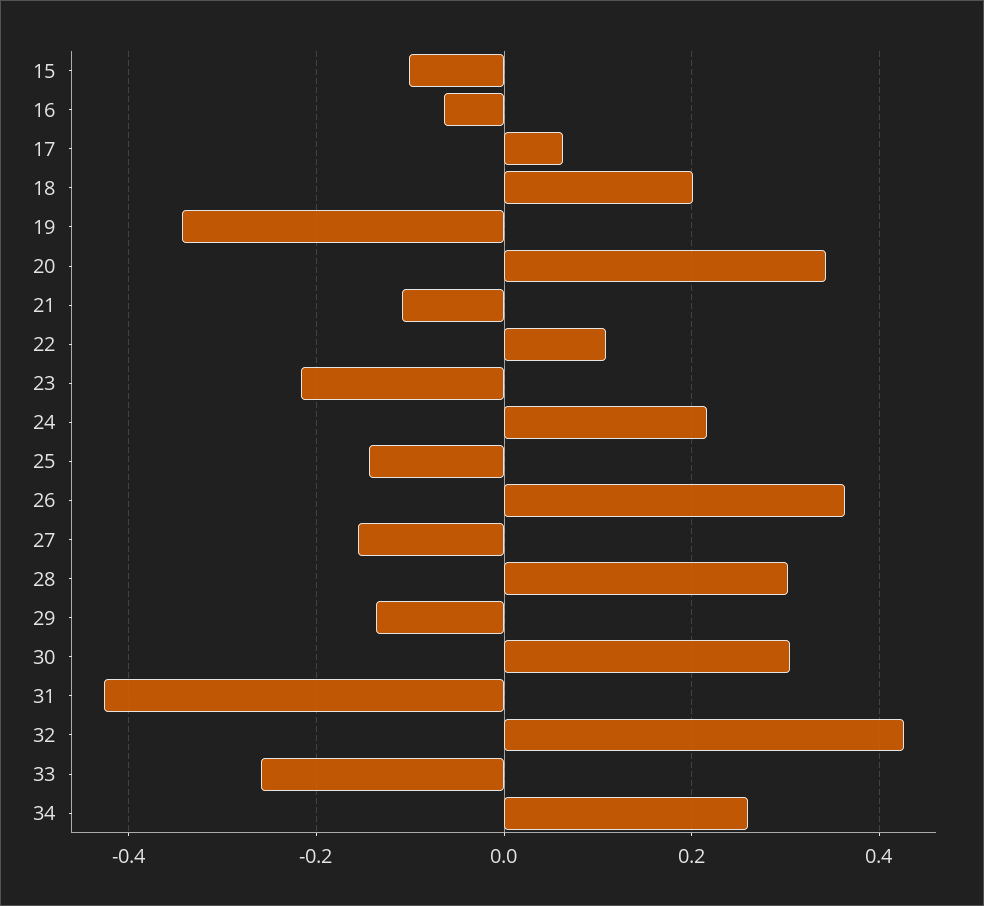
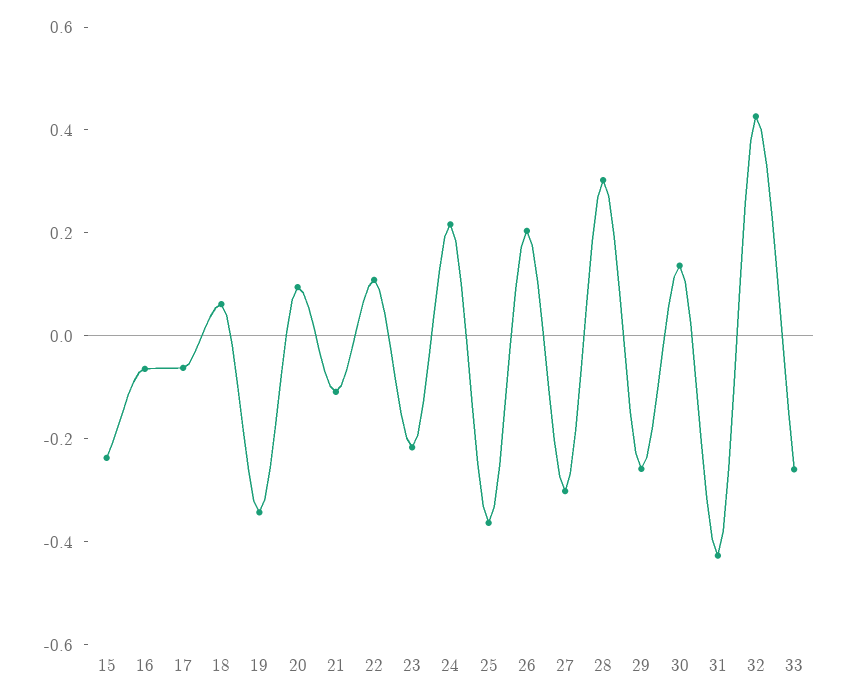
15: -0.1 -> -0.25
17: 0.06 -> -0.05
18: 0.2 -> 0.05
20: 0.34 -> 0.1
25: -0.14 -> -0.35
26: 0.36 -> 0.2
27: -0.16 -> -0.3
29: -0.14 -> -0.25
30: 0.3 -> 0.15
34: 0.26 -> none

